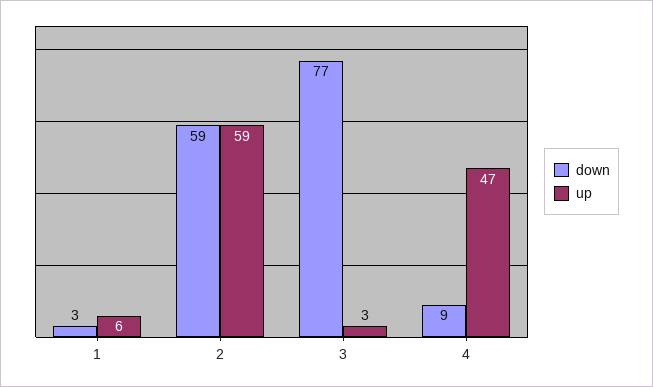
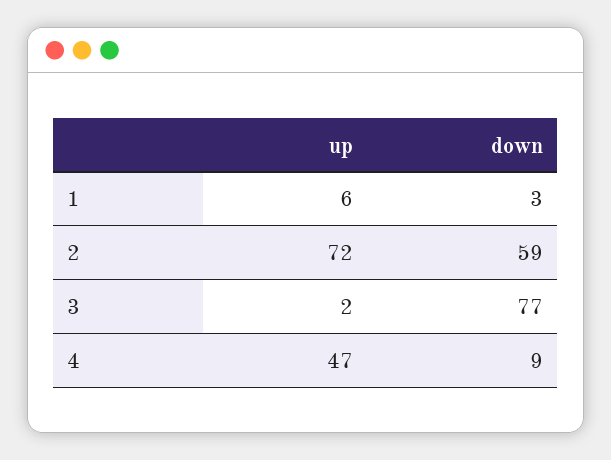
up, 2: 59 -> 72
up, 3: 3 -> 2

